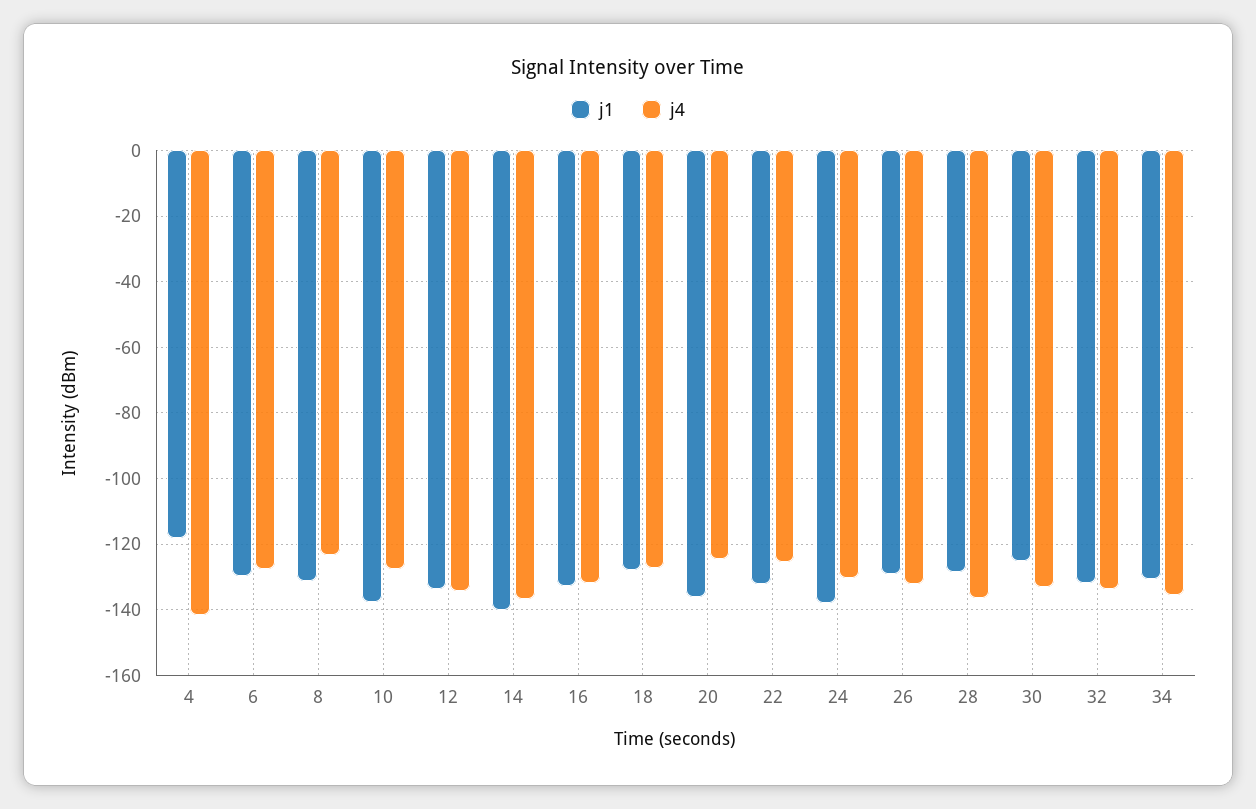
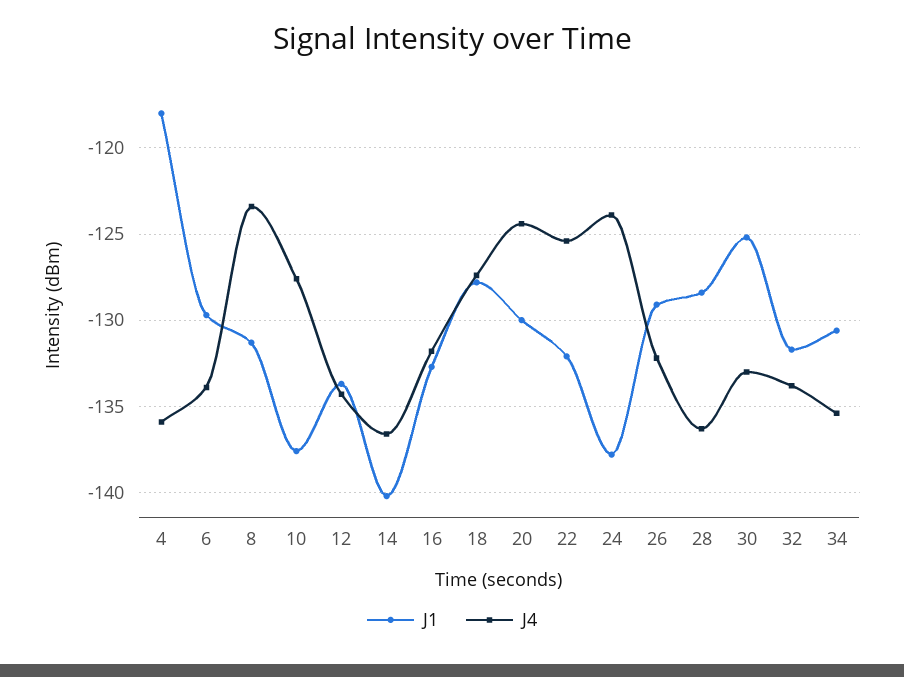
j4, 4: -142 -> -136
j4, 6: -128 -> -134
j1, 20: -136 -> -130
j4, 24: -130 -> -124

